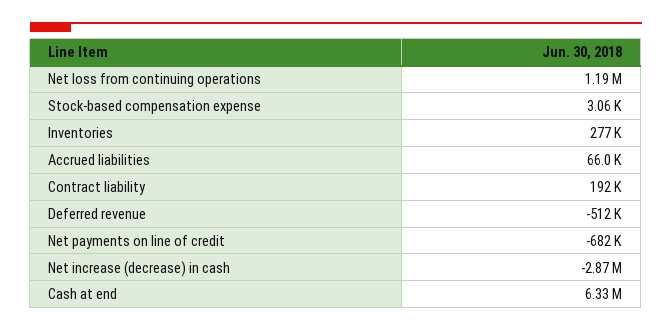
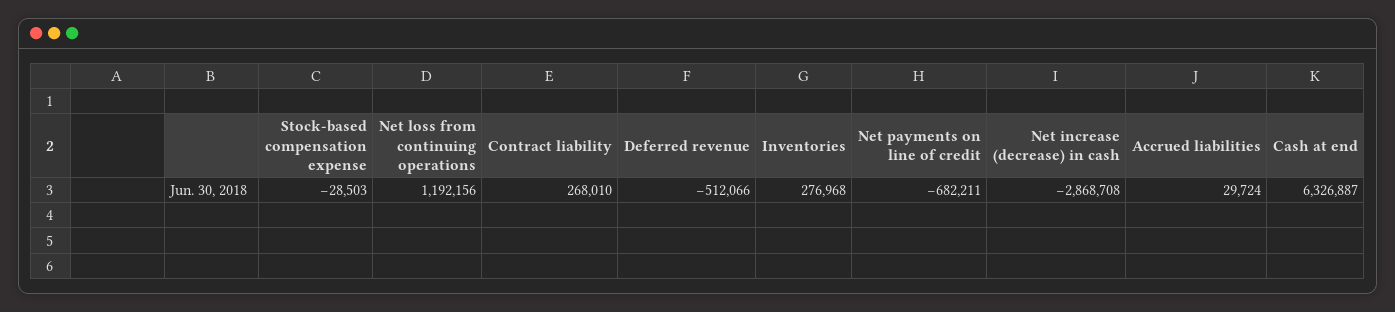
Stock-based compensation expense: 3060 -> -28503
Accrued liabilities: 66000 -> 29724
Contract liability: 192000 -> 268010

